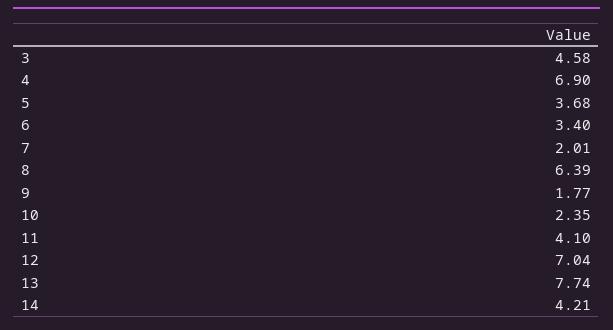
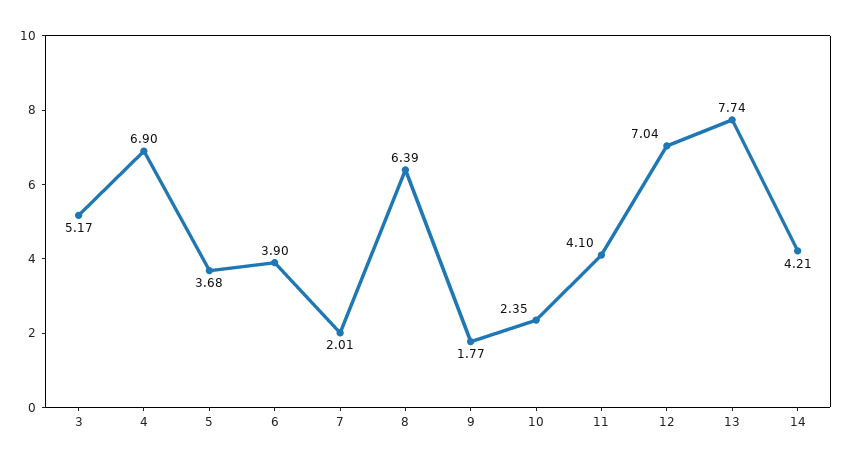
3: 4.58 -> 5.17
6: 3.4 -> 3.9

